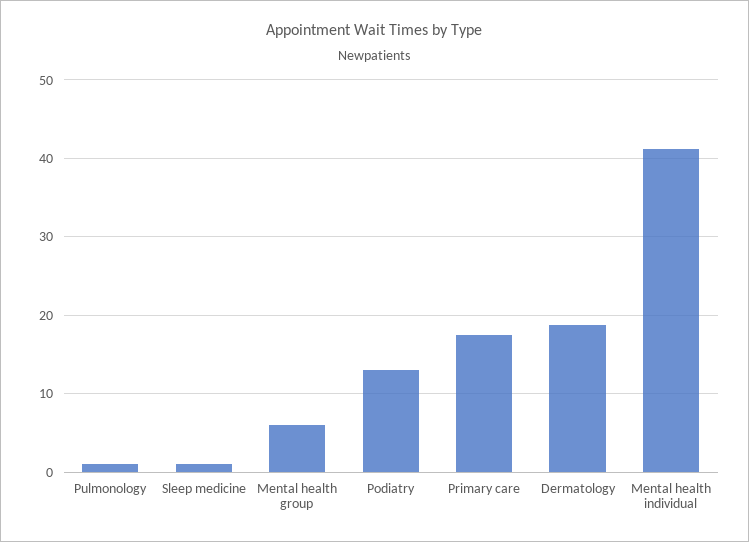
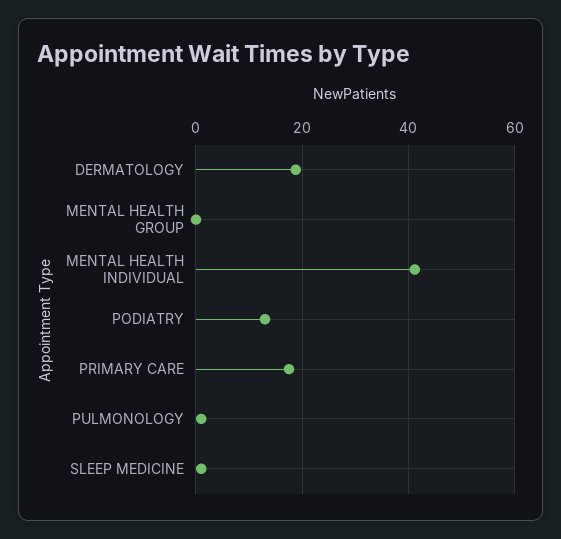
Mental health group: 6 -> 0

